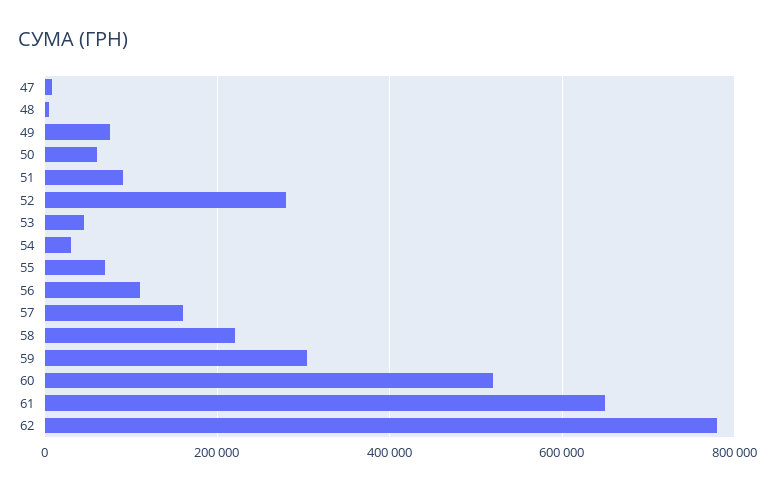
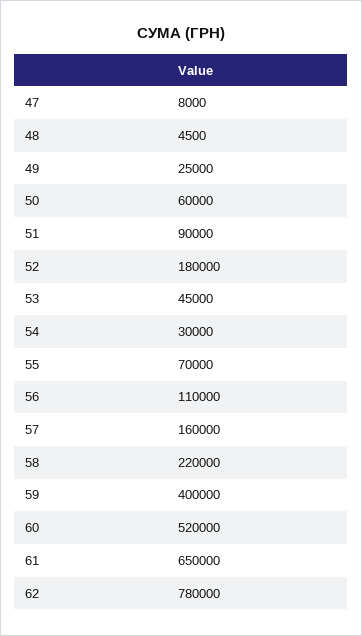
49: 80000 -> 25000
52: 280000 -> 180000
59: 300000 -> 400000

